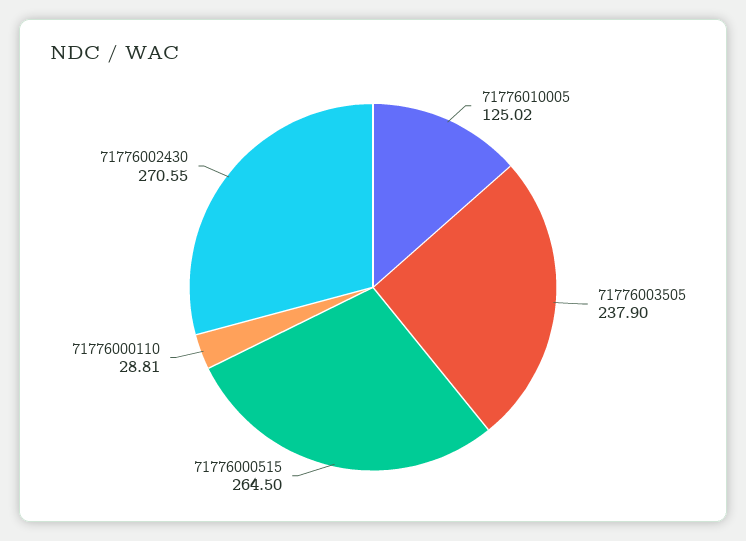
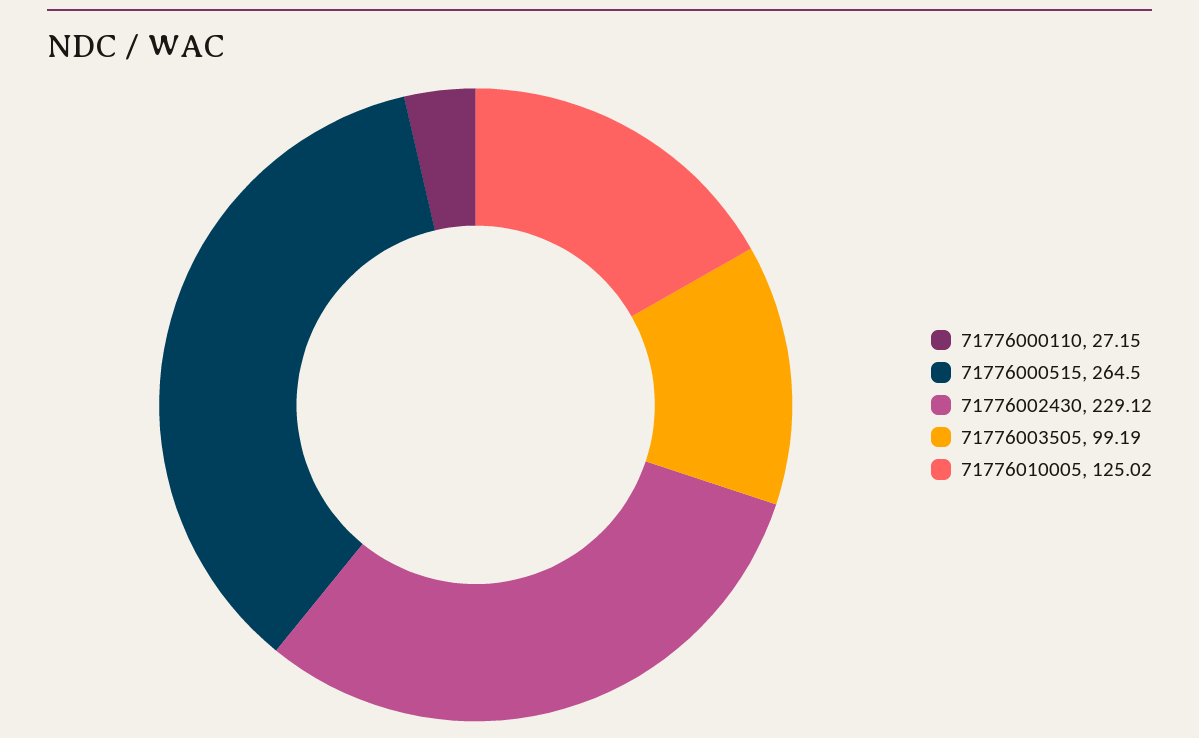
71776003505: 237.9 -> 99.19
71776000110: 28.81 -> 27.15
71776002430: 270.55 -> 229.12

